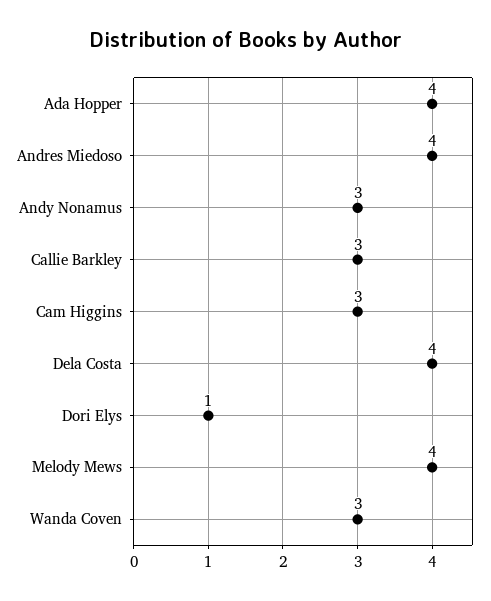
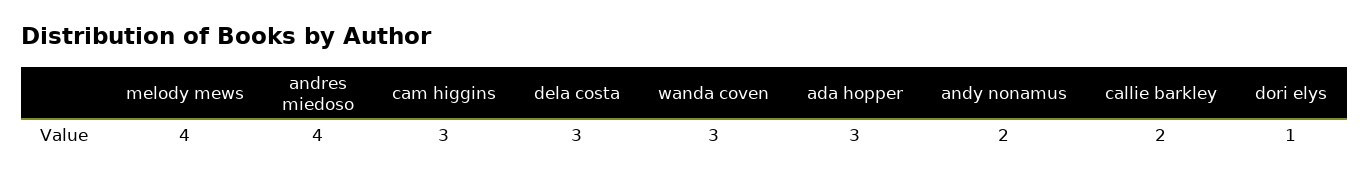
Ada Hopper: 4 -> 3
Andy Nonamus: 3 -> 2
Callie Barkley: 3 -> 2
Dela Costa: 4 -> 3

